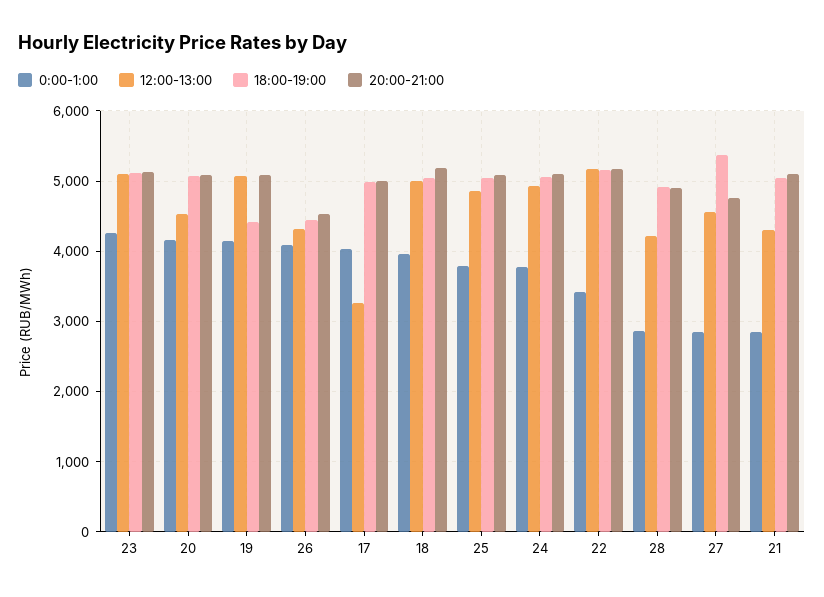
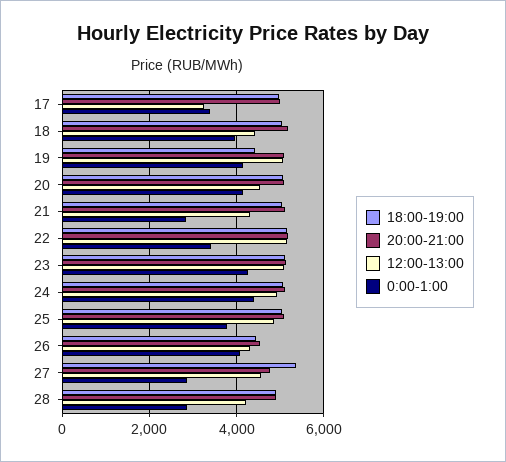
0:00-1:00, 17: 4000 -> 3400
12:00-13:00, 18: 5000 -> 4400
0:00-1:00, 24: 3800 -> 4400

